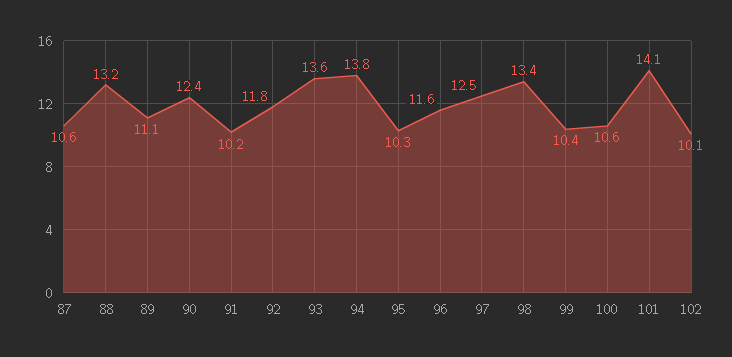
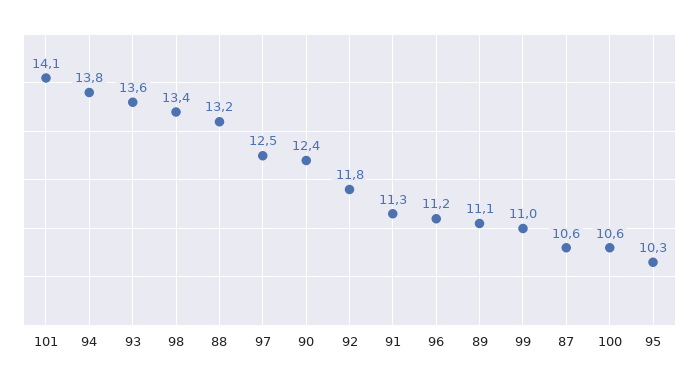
91: 10.2 -> 11.3
96: 11.6 -> 11.2
99: 10.4 -> 11
102: 10.1 -> none

